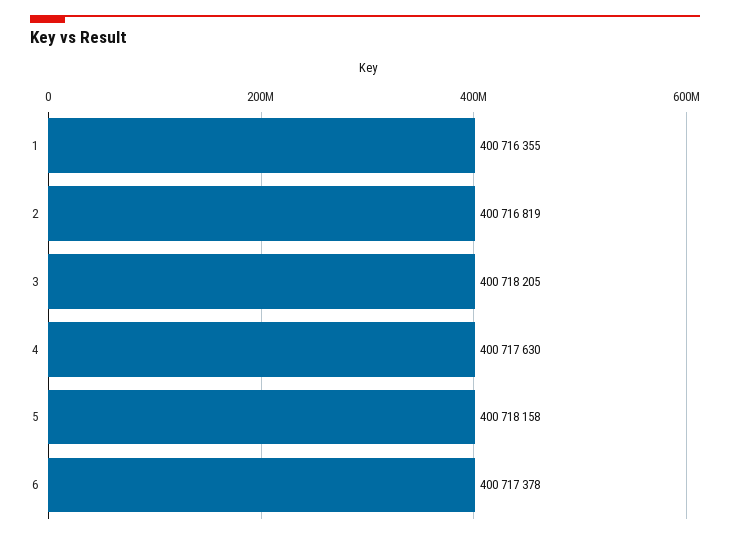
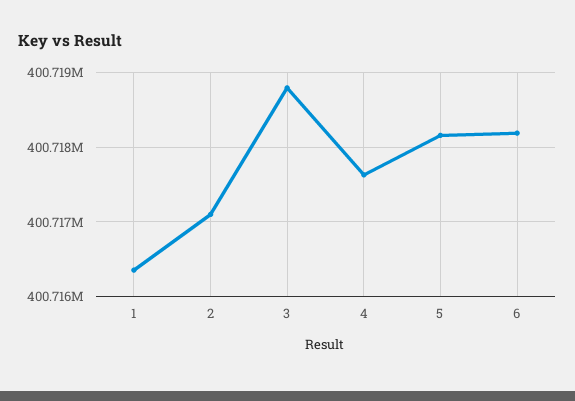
2: 400716819 -> 400717100
3: 400718205 -> 400718800
6: 400717378 -> 400718200

